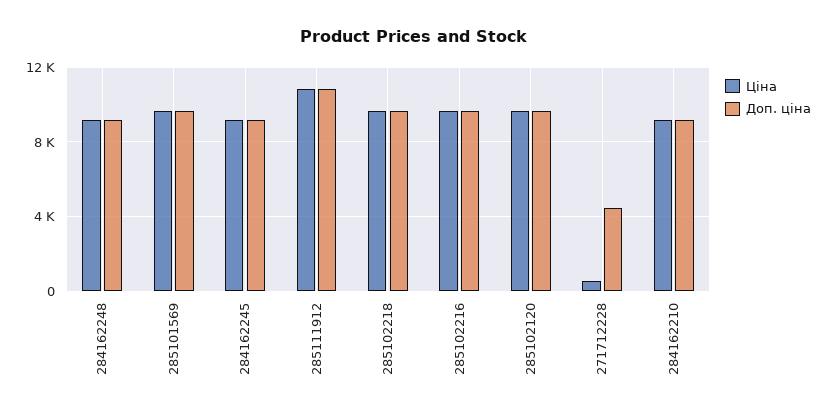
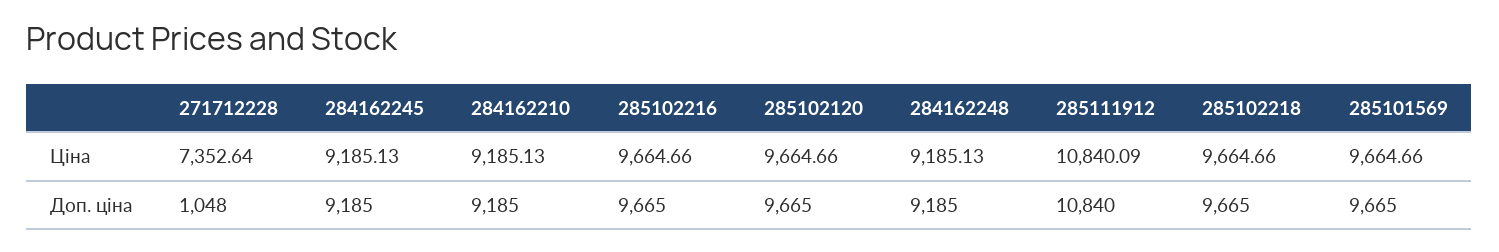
Ціна, 271712228: 500 -> 7352.64
Доп. ціна, 271712228: 4500 -> 1048

